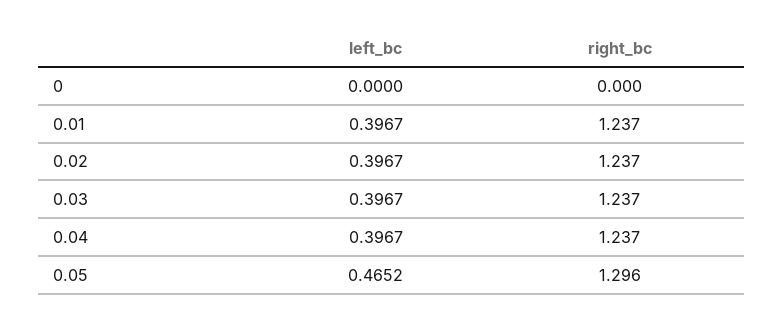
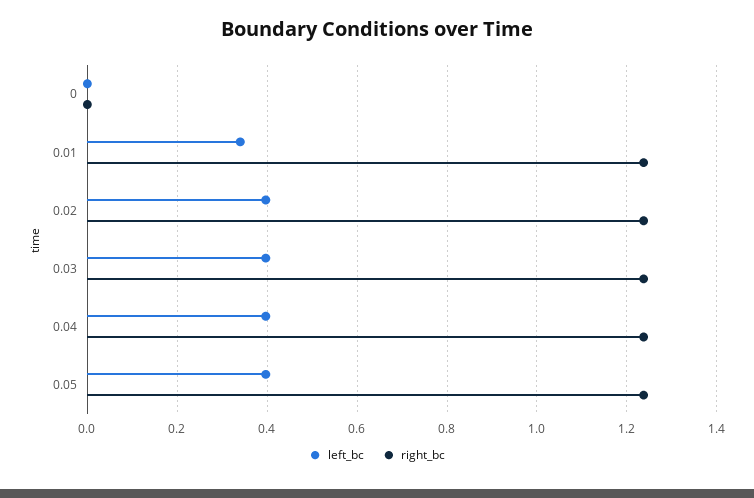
left_bc, 0.01: 0.3967 -> 0.34
left_bc, 0.05: 0.4652 -> 0.4
right_bc, 0.05: 1.296 -> 1.24

